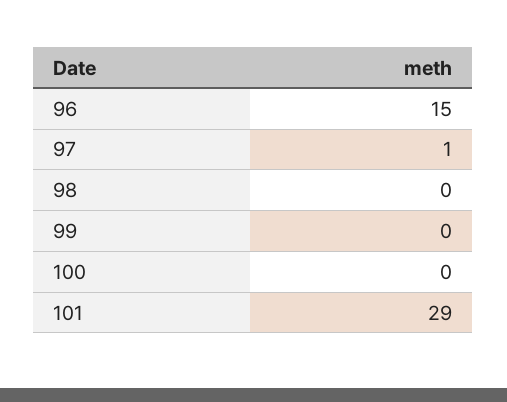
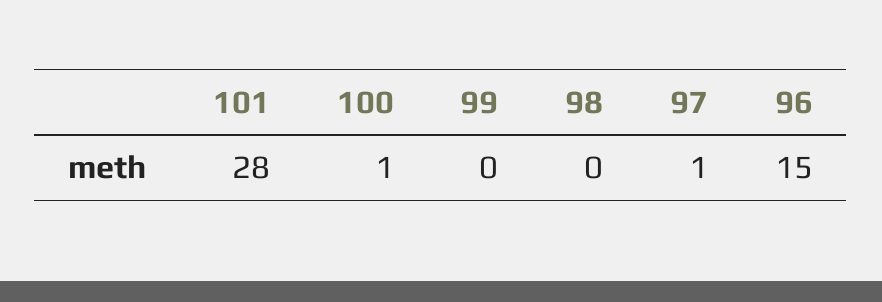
100: 0 -> 1
101: 29 -> 28

